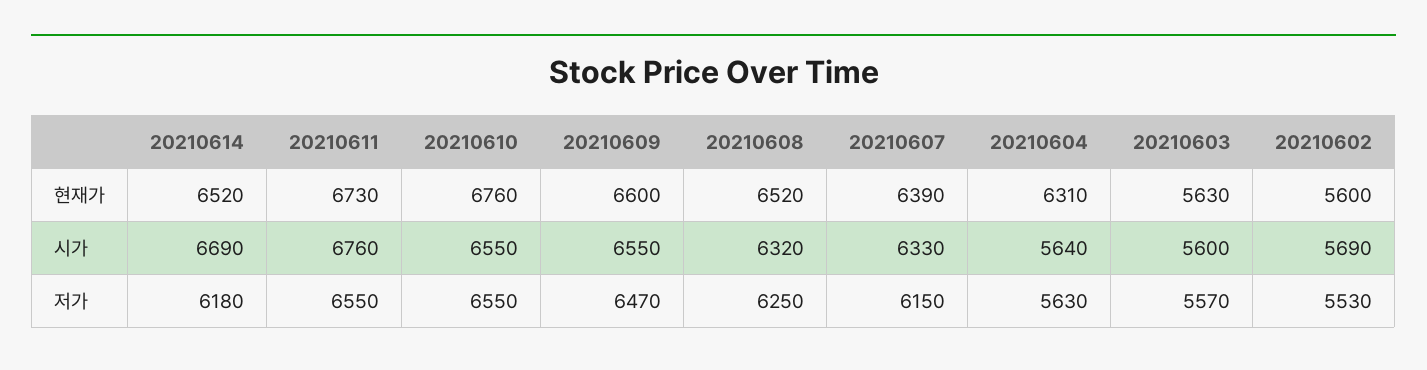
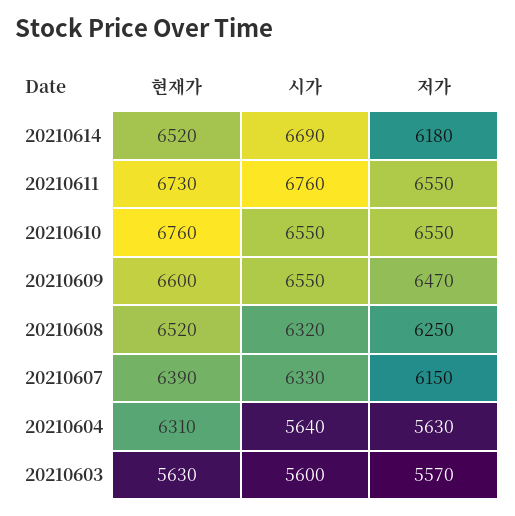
20210602, 현재가: 5600 -> none
20210602, 시가: 5690 -> none
20210602, 저가: 5530 -> none

